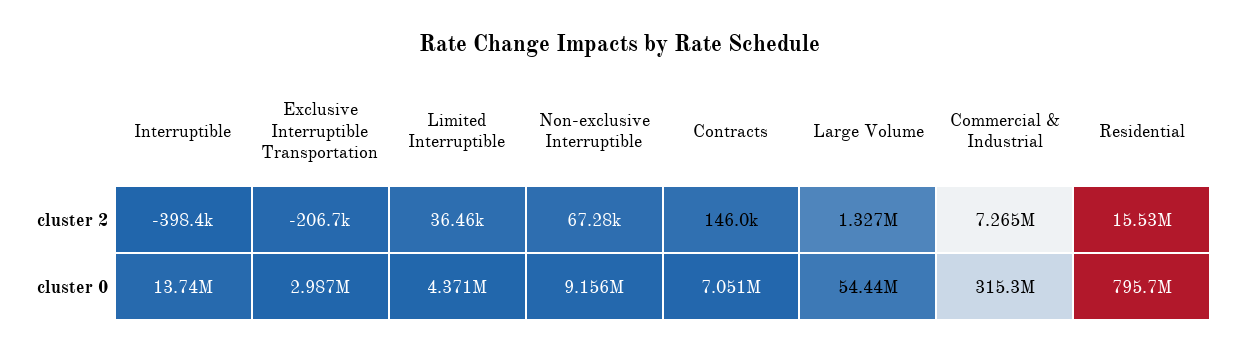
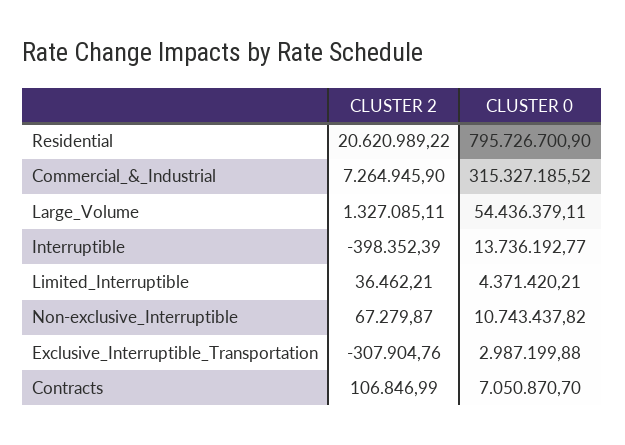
Exclusive Interruptible Transportation, cluster 2: -206700 -> -307904.76
Contracts, cluster 2: 146000 -> 106846.99
Residential, cluster 2: 15530000 -> 20620989.22
Non-exclusive Interruptible, cluster 0: 9156000 -> 10743437.82

